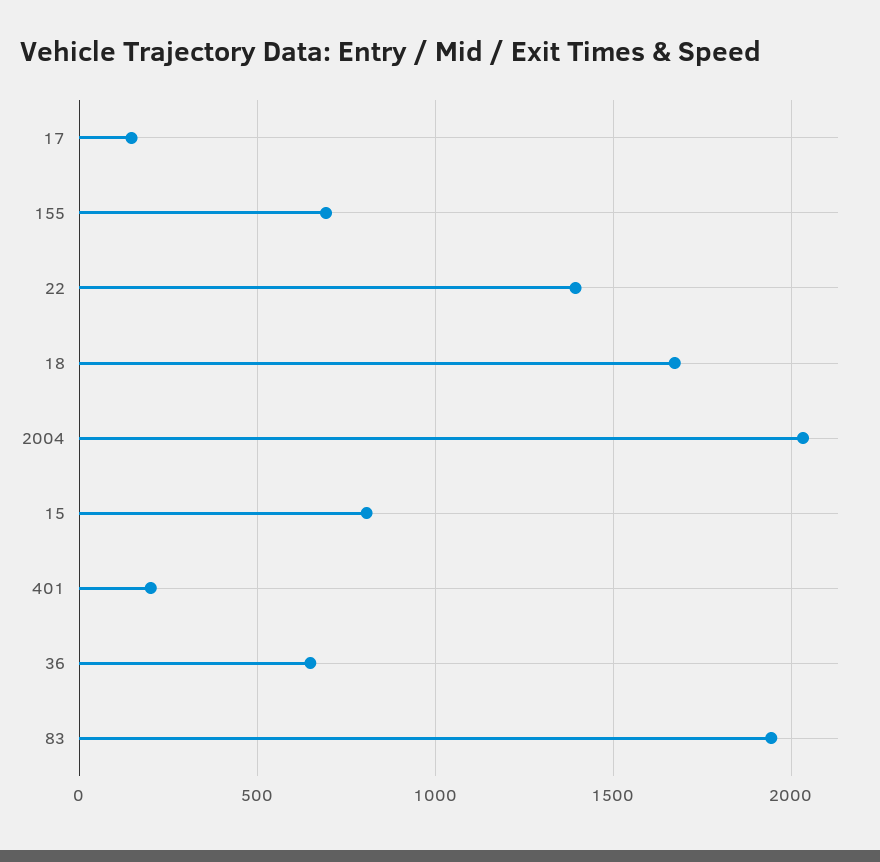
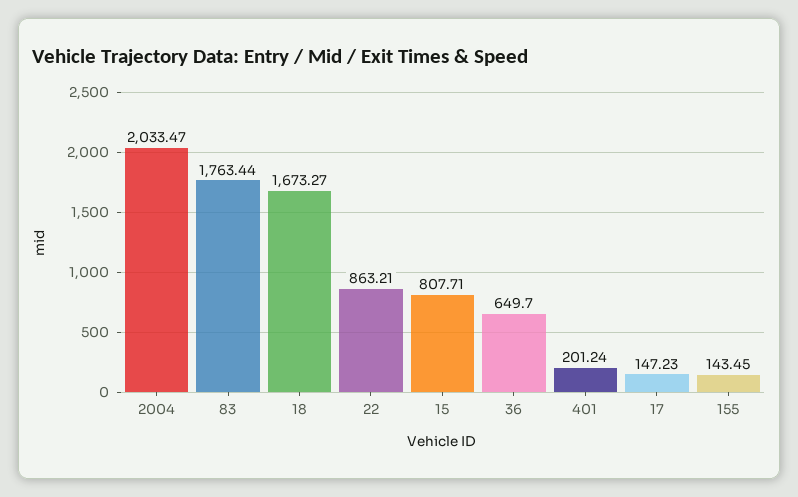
155: 700 -> 143.45
22: 1400 -> 863.21
83: 1950 -> 1763.44

